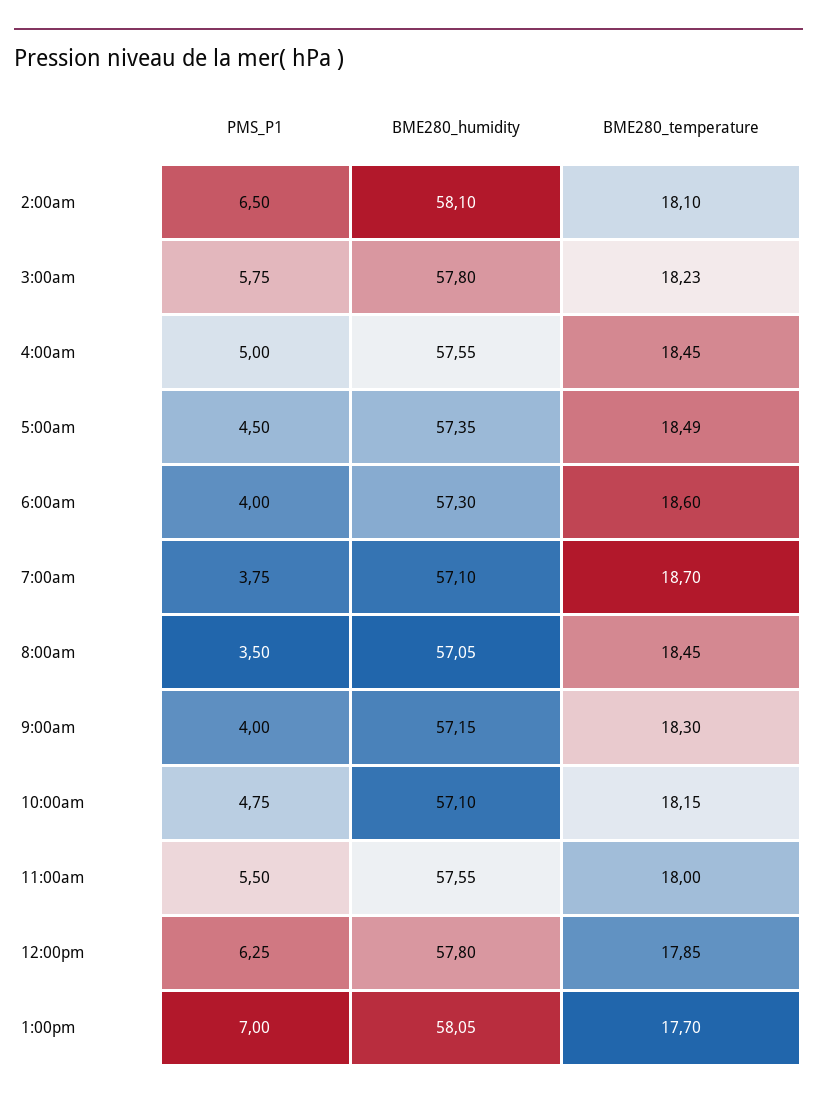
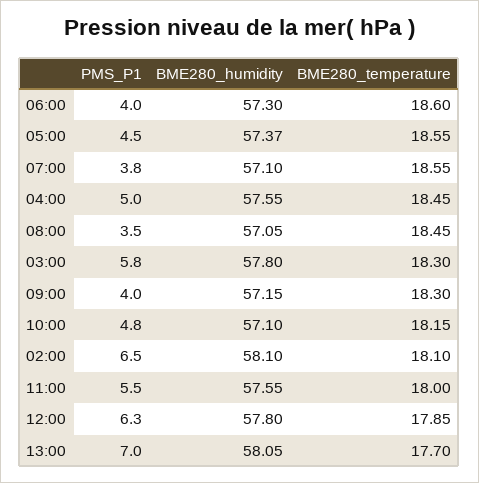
BME280_temperature, 3:00am: 18.23 -> 18.3
BME280_humidity, 5:00am: 57.35 -> 57.37
BME280_temperature, 5:00am: 18.49 -> 18.55
BME280_temperature, 7:00am: 18.7 -> 18.55

